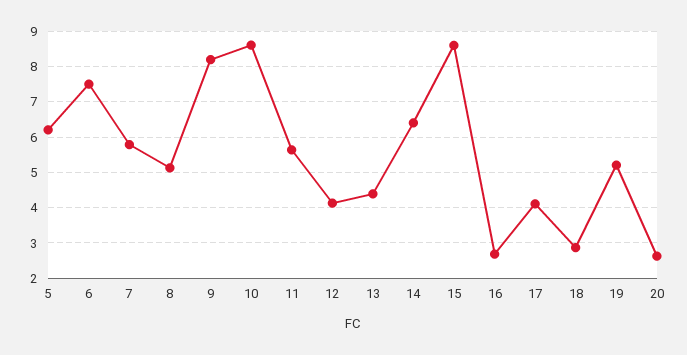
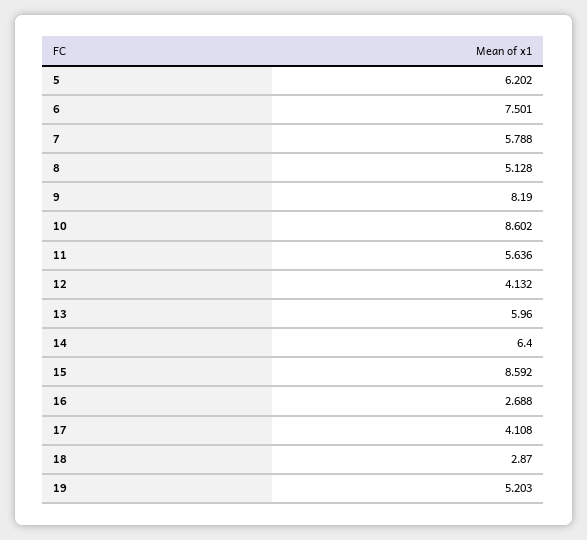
13: 4.4 -> 5.96
20: 2.6 -> none

